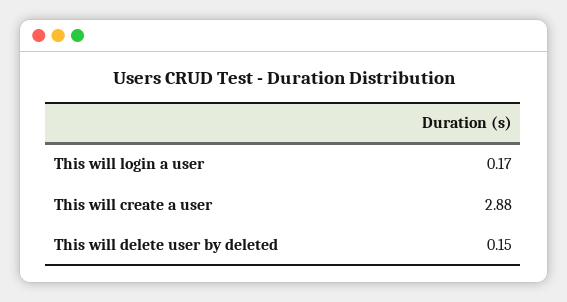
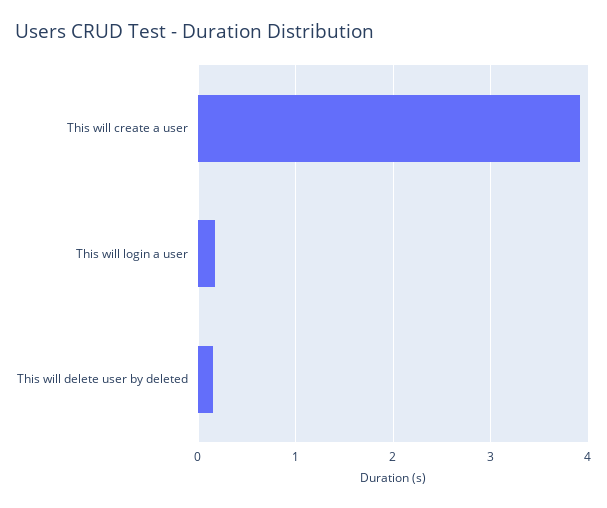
This will create a user: 2.88 -> 3.9

